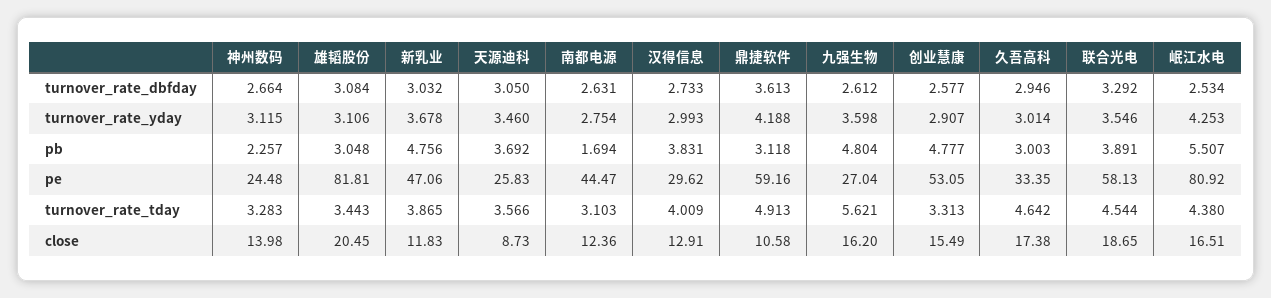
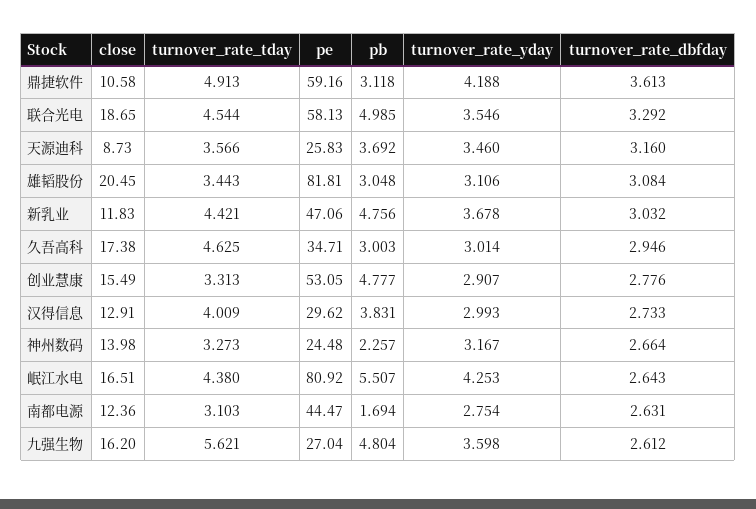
天源迪科, turnover_rate_dbfday: 3.05 -> 3.16
创业慧康, turnover_rate_dbfday: 2.577 -> 2.776
岷江水电, turnover_rate_dbfday: 2.534 -> 2.643
神州数码, turnover_rate_yday: 3.115 -> 3.167
联合光电, pb: 3.891 -> 4.985
久吾高科, pe: 33.35 -> 34.71
神州数码, turnover_rate_tday: 3.283 -> 3.273
新乳业, turnover_rate_tday: 3.865 -> 4.421
久吾高科, turnover_rate_tday: 4.642 -> 4.625

